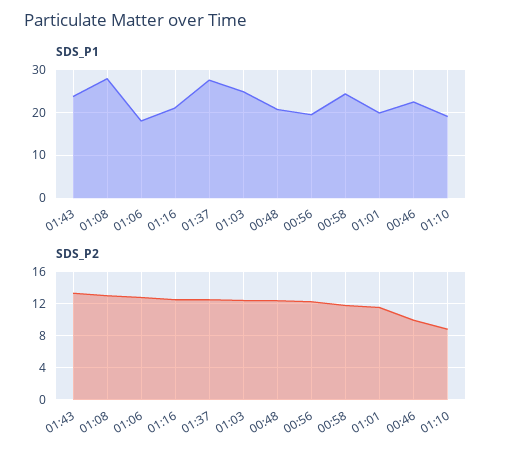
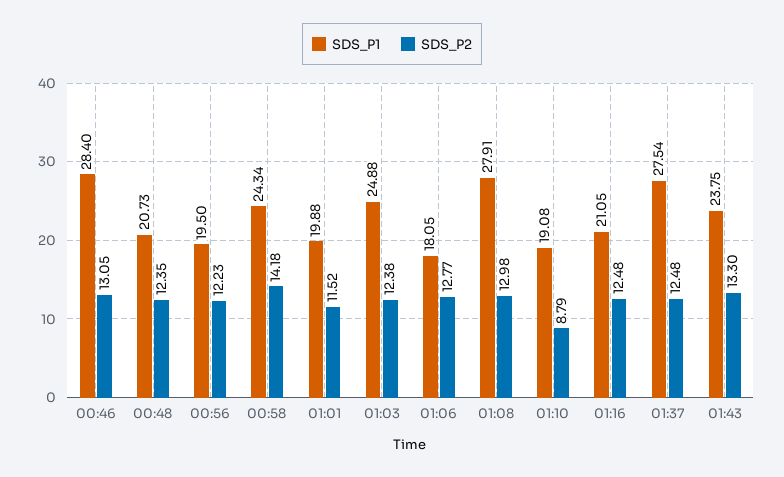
SDS_P1, 00:46: 22 -> 28.4
SDS_P2, 00:58: 12 -> 14.18
SDS_P2, 00:46: 10 -> 13.05

